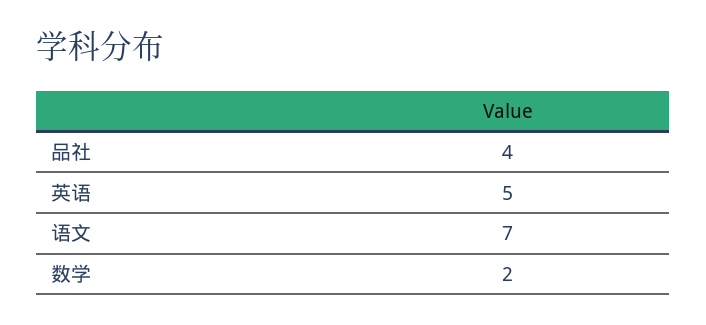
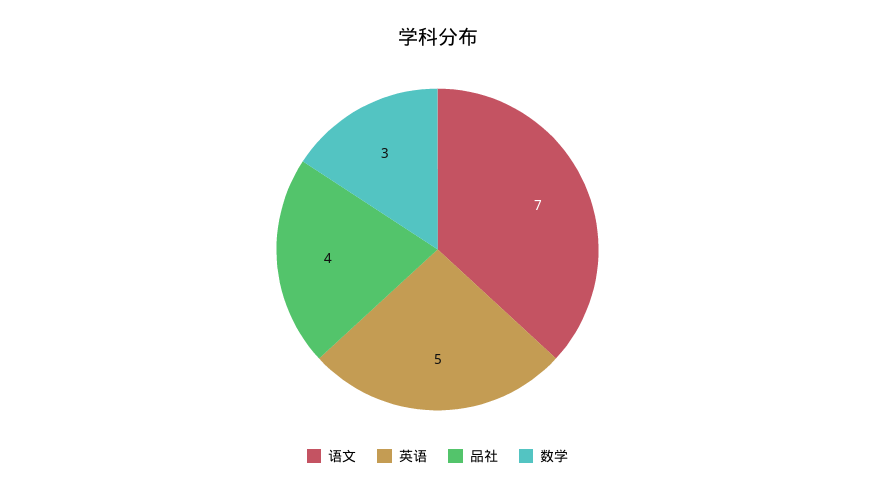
数学: 2 -> 3

